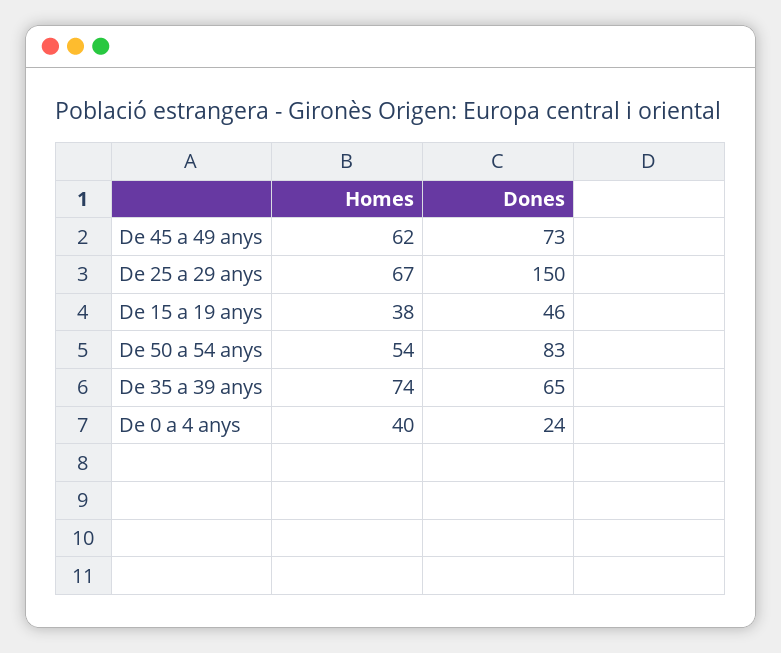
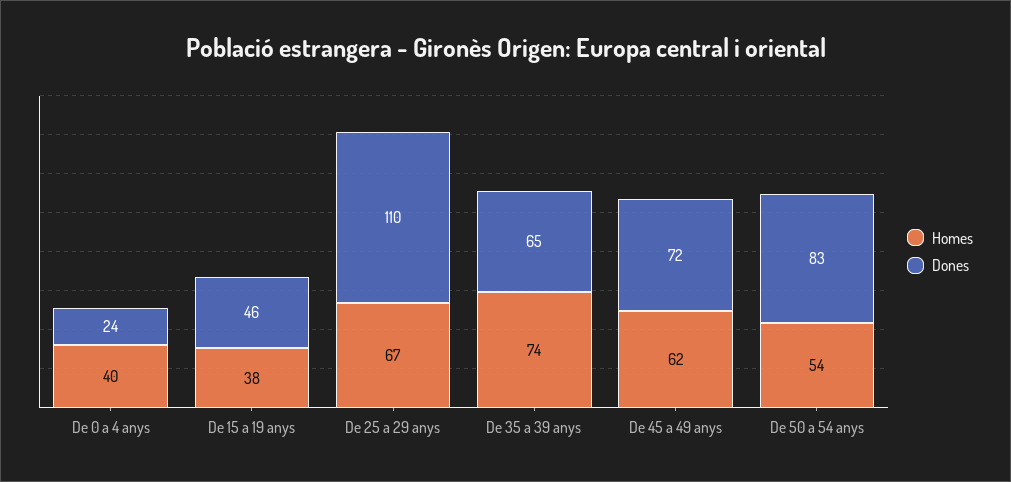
Dones, De 45 a 49 anys: 73 -> 72
Dones, De 25 a 29 anys: 150 -> 110

